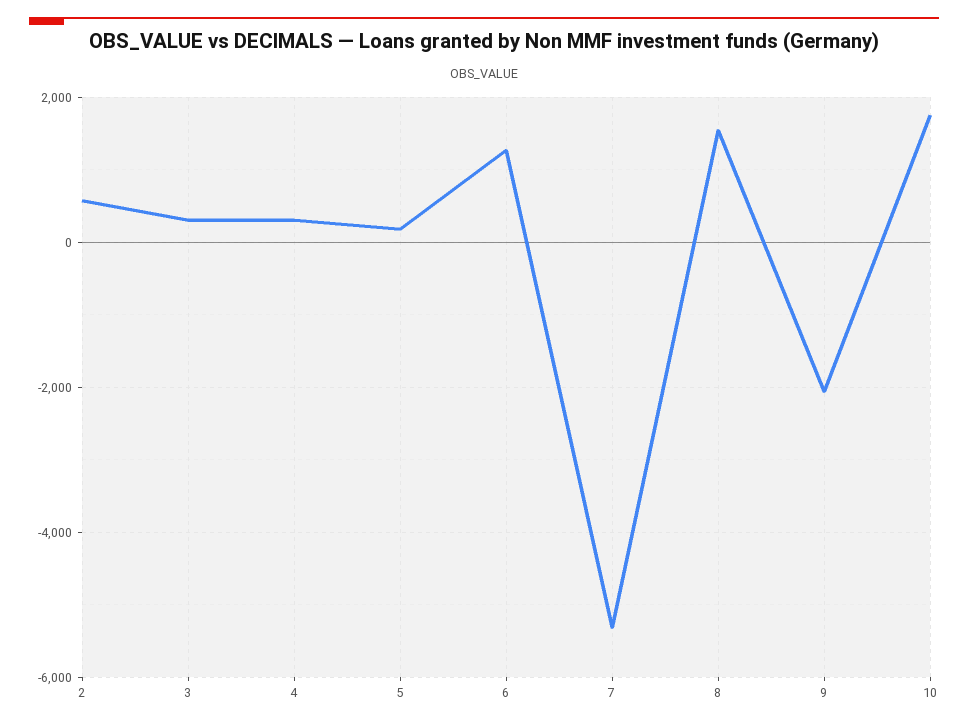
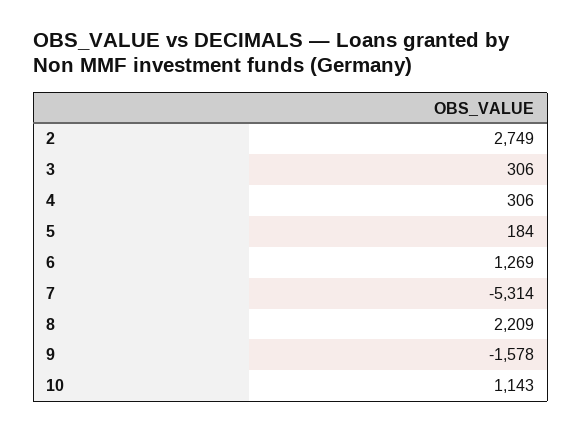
2: 600 -> 2749
8: 1600 -> 2209
9: -2000 -> -1578
10: 1800 -> 1143

